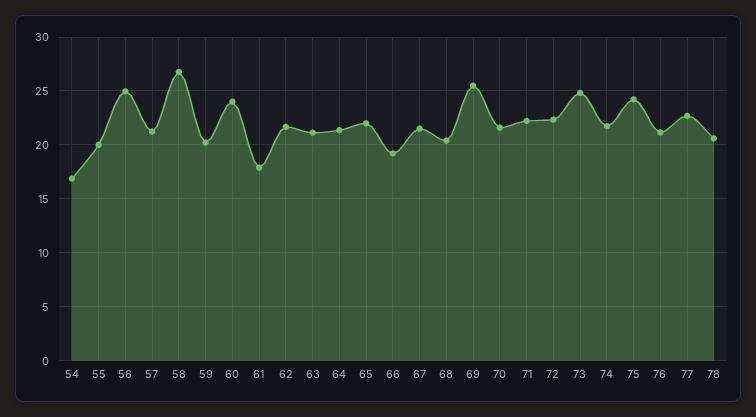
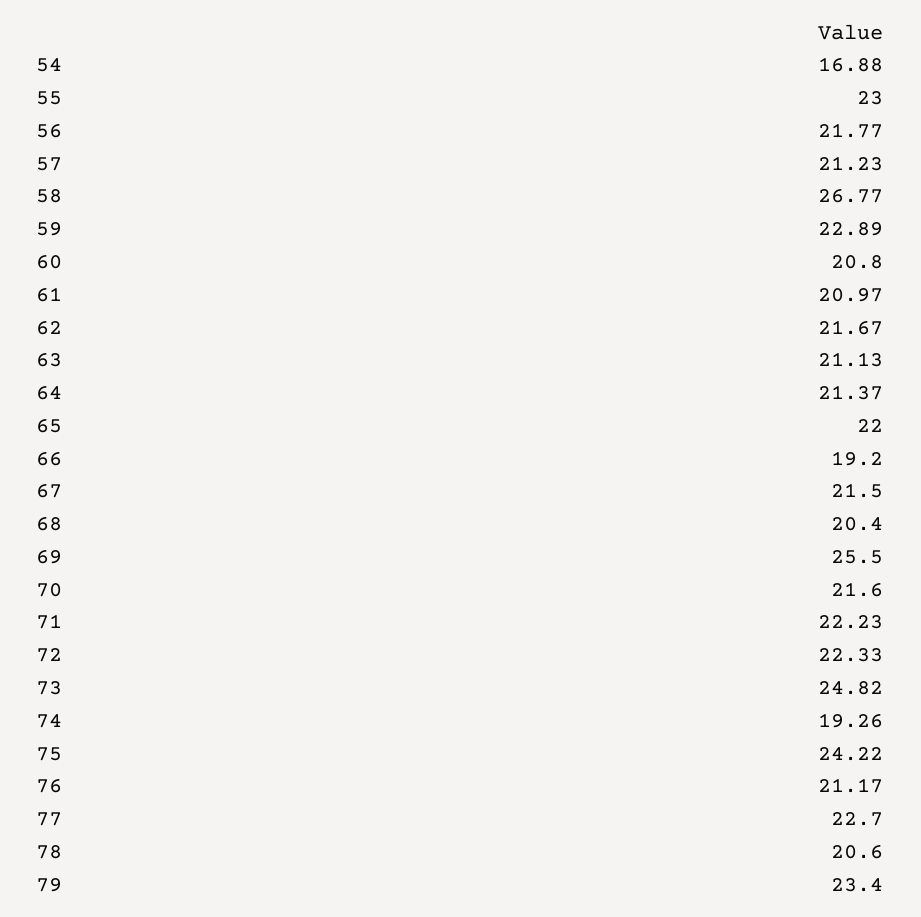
55: 20 -> 23
56: 25 -> 21.77
59: 20 -> 22.89
60: 24 -> 20.8
61: 18 -> 20.97
74: 22 -> 19.26
79: none -> 23.4

